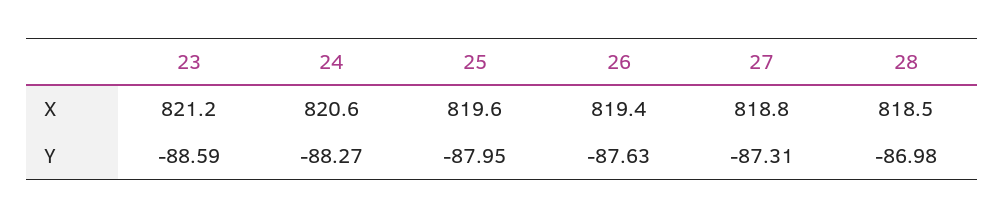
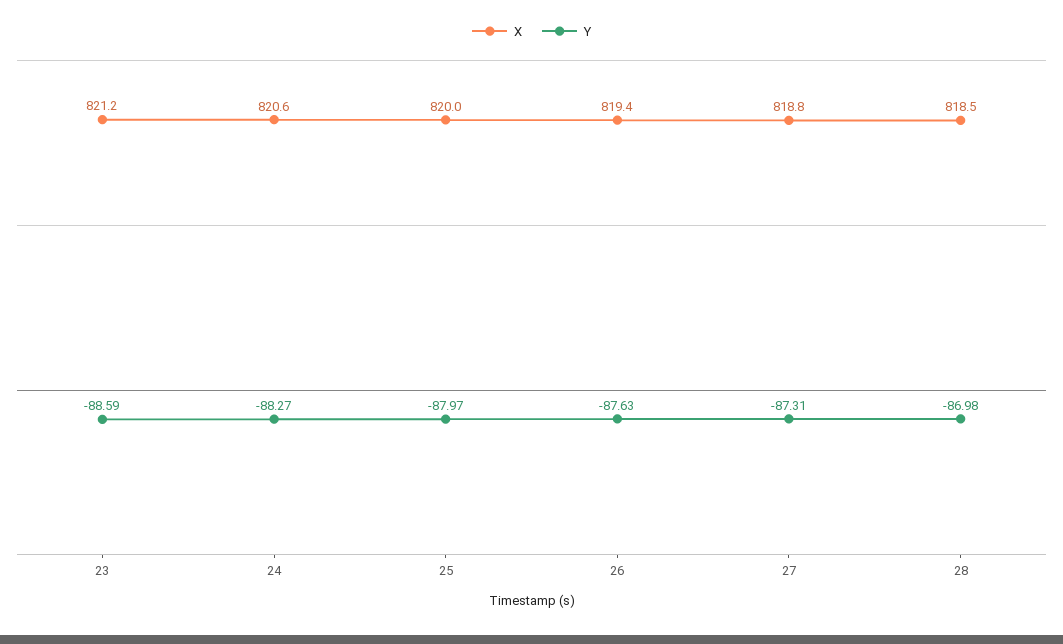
X, 25: 819.6 -> 820
Y, 25: -87.95 -> -87.97

